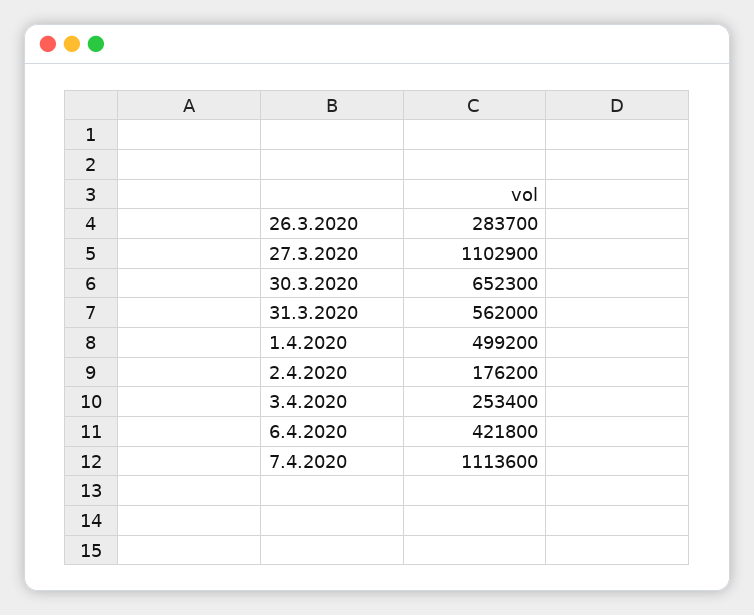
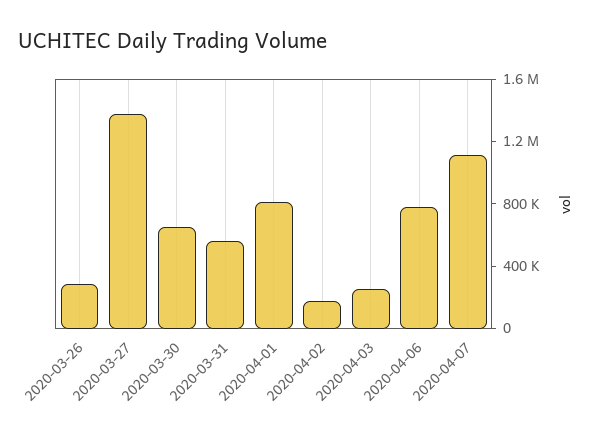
27.3.2020: 1102900 -> 1400000
1.4.2020: 499200 -> 800000
6.4.2020: 421800 -> 800000

